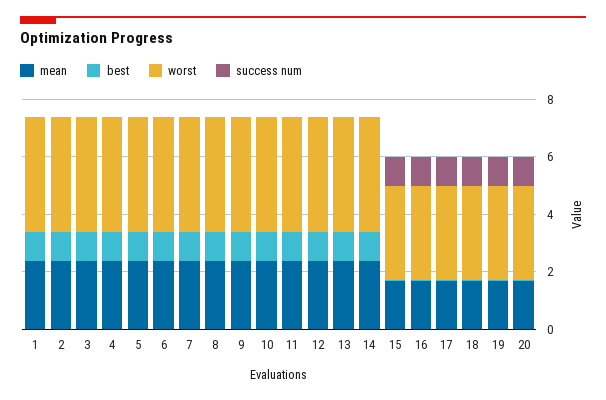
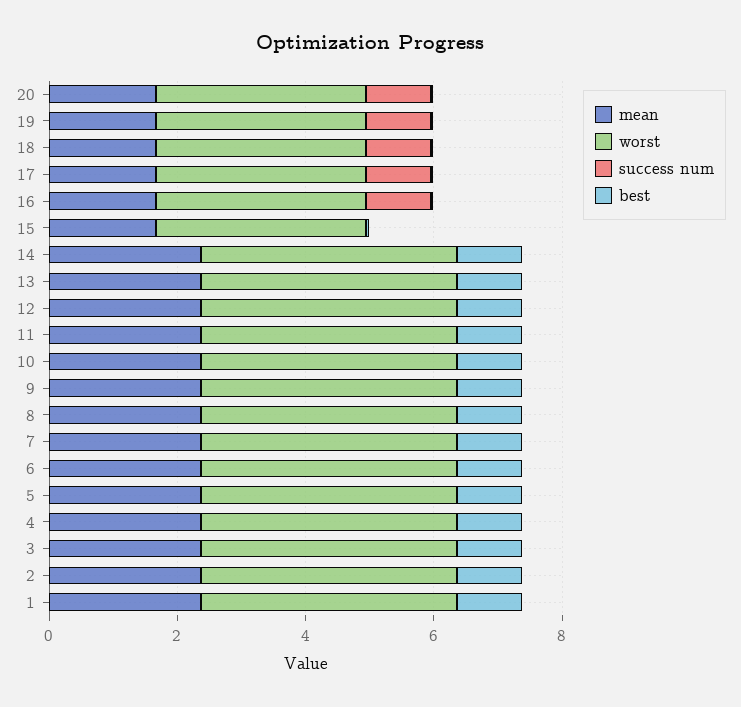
success num, 15: 1 -> 0

